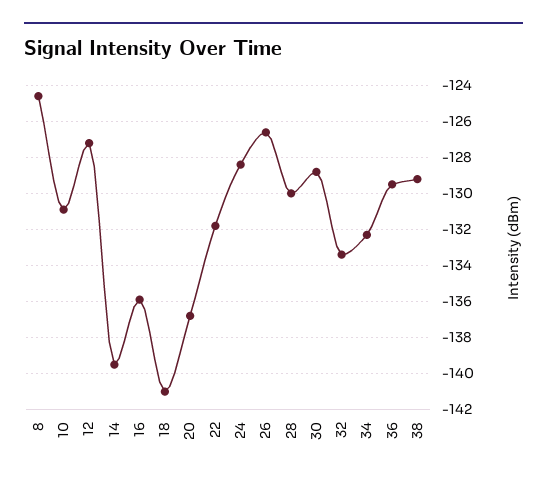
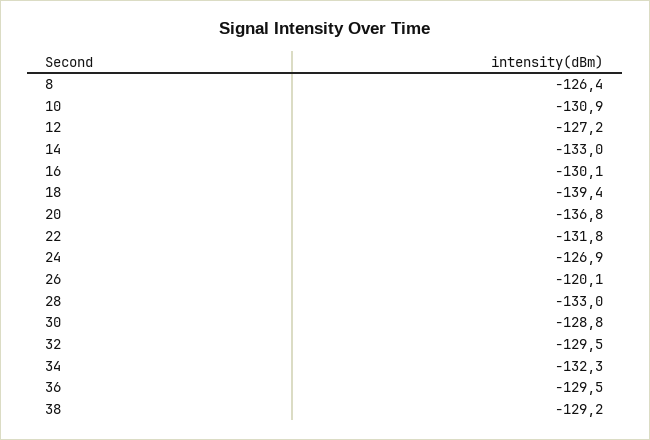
8: -124.5 -> -126.4
14: -139.5 -> -133
16: -136 -> -130.1
18: -141 -> -139.4
24: -128.5 -> -126.9
26: -126.5 -> -120.1
28: -130 -> -133
32: -133.5 -> -129.5

